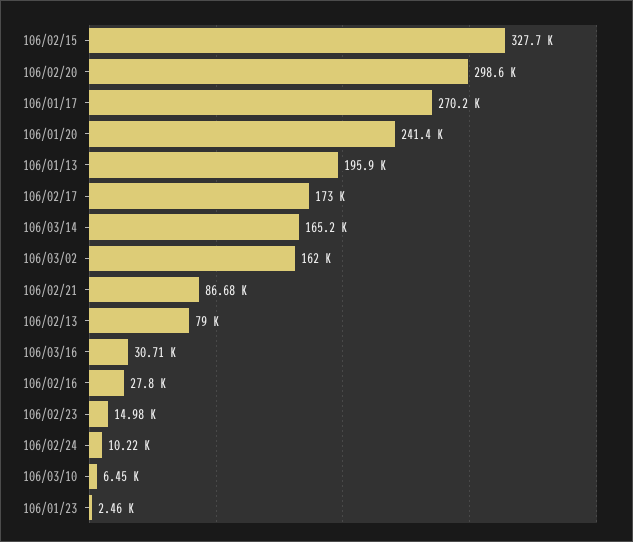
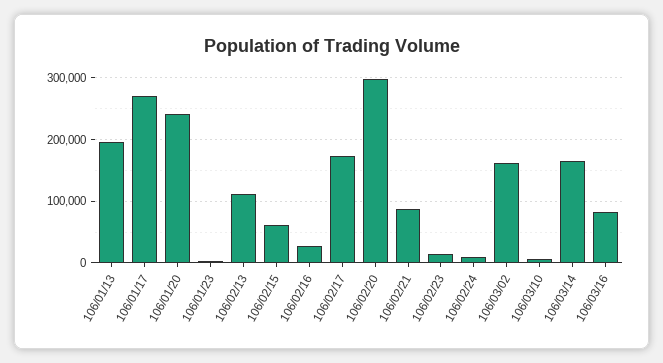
106/02/15: 327700 -> 60000
106/02/13: 79000 -> 110000
106/03/16: 30710 -> 80000

